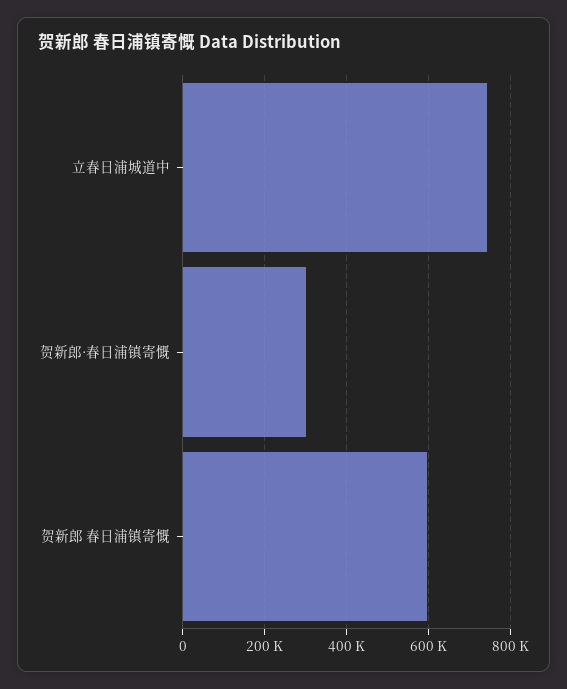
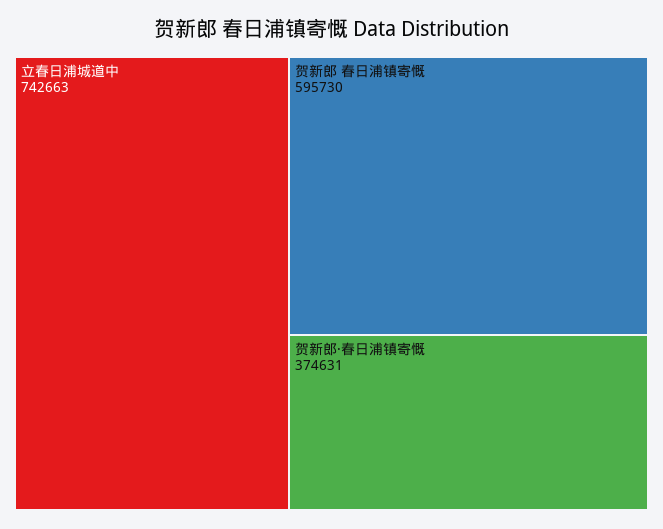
贺新郎·春日浦镇寄慨: 300000 -> 374631

